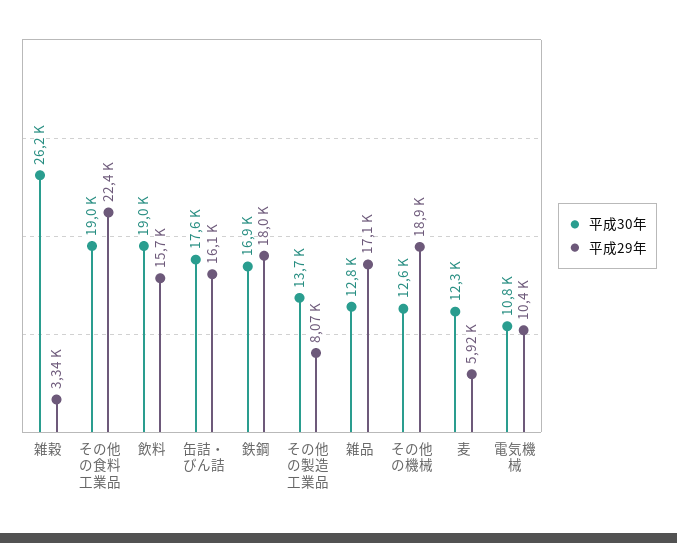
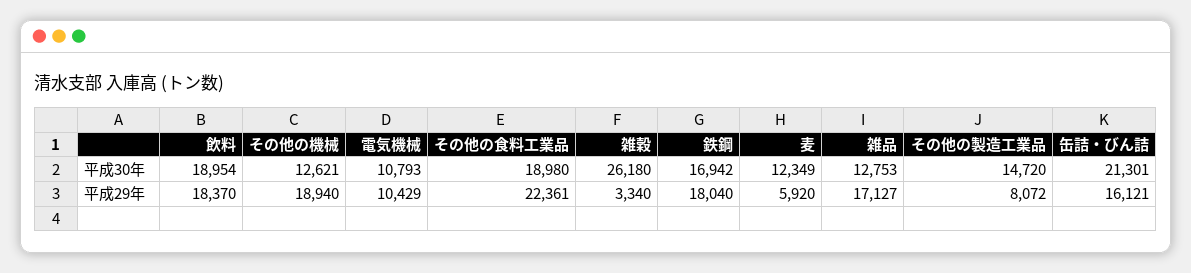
平成29年, 飲料: 15700 -> 18370
平成30年, 缶詰・びん詰: 17600 -> 21301
平成30年, その他の製造工業品: 13700 -> 14720

